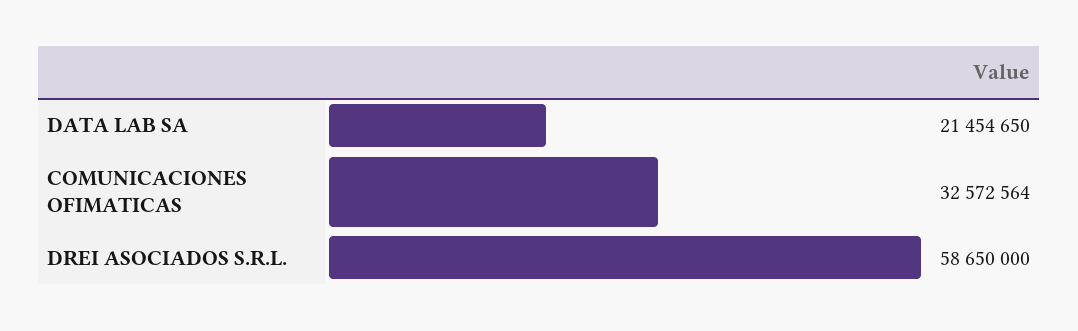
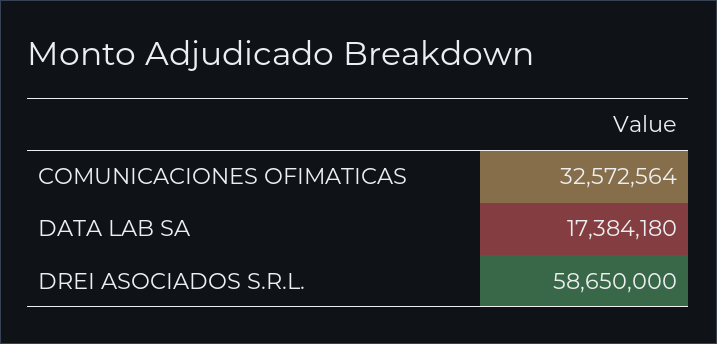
DATA LAB SA: 21454650 -> 17384180

